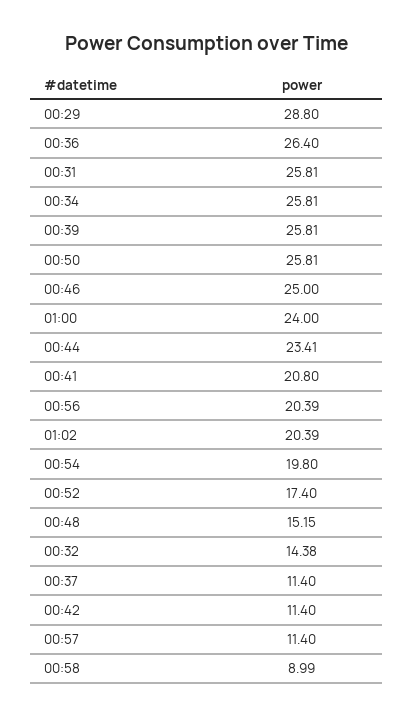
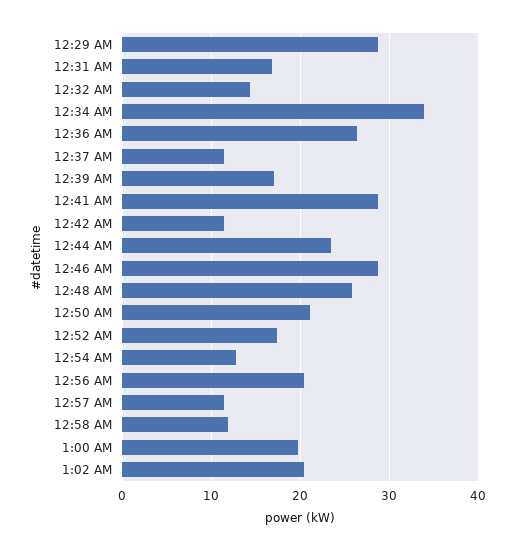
00:31: 25.81 -> 17
00:34: 25.81 -> 34
00:39: 25.81 -> 17
00:50: 25.81 -> 21
00:46: 25 -> 29
01:00: 24 -> 20
00:41: 20.8 -> 29
00:54: 19.8 -> 13
00:48: 15.15 -> 26
00:58: 8.99 -> 12

